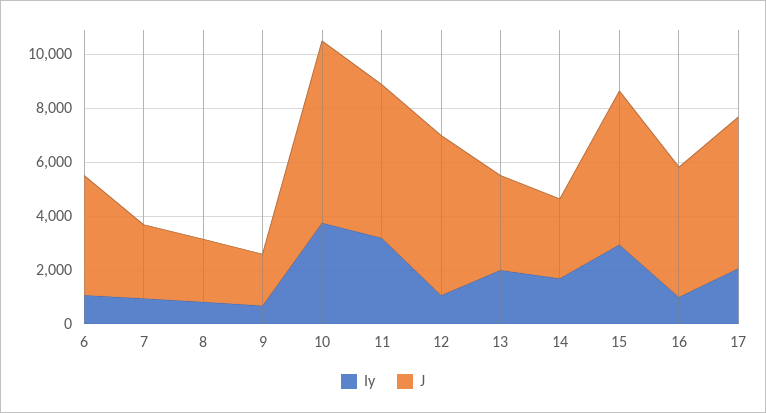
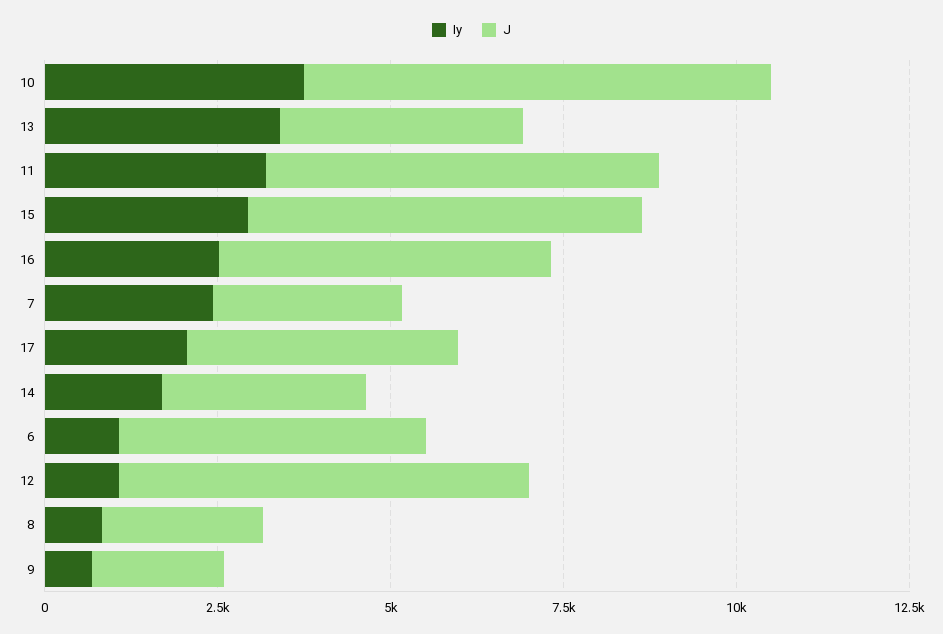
Iy, 7: 1000 -> 2500
Iy, 13: 2000 -> 3500
Iy, 16: 1000 -> 2500
J, 17: 5500 -> 4000

